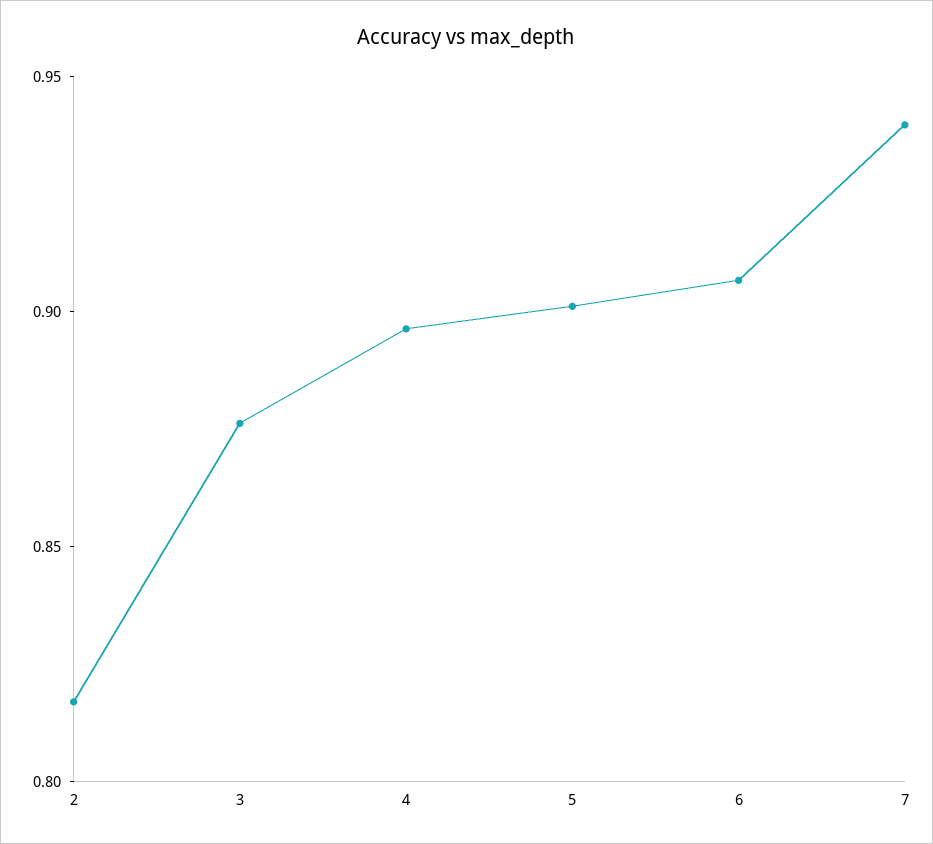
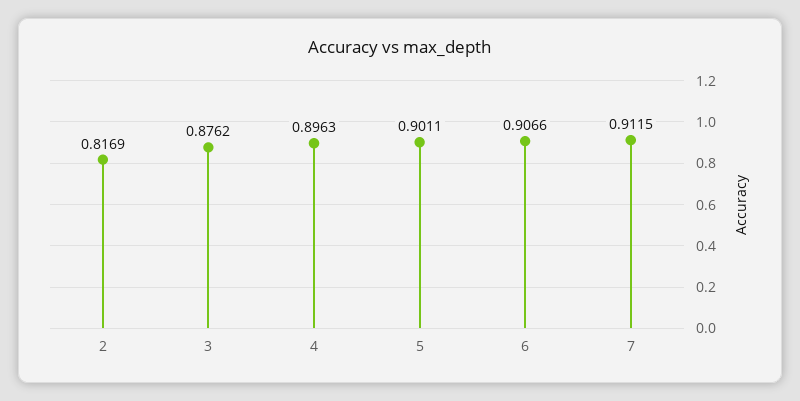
7: 0.94 -> 0.9115

